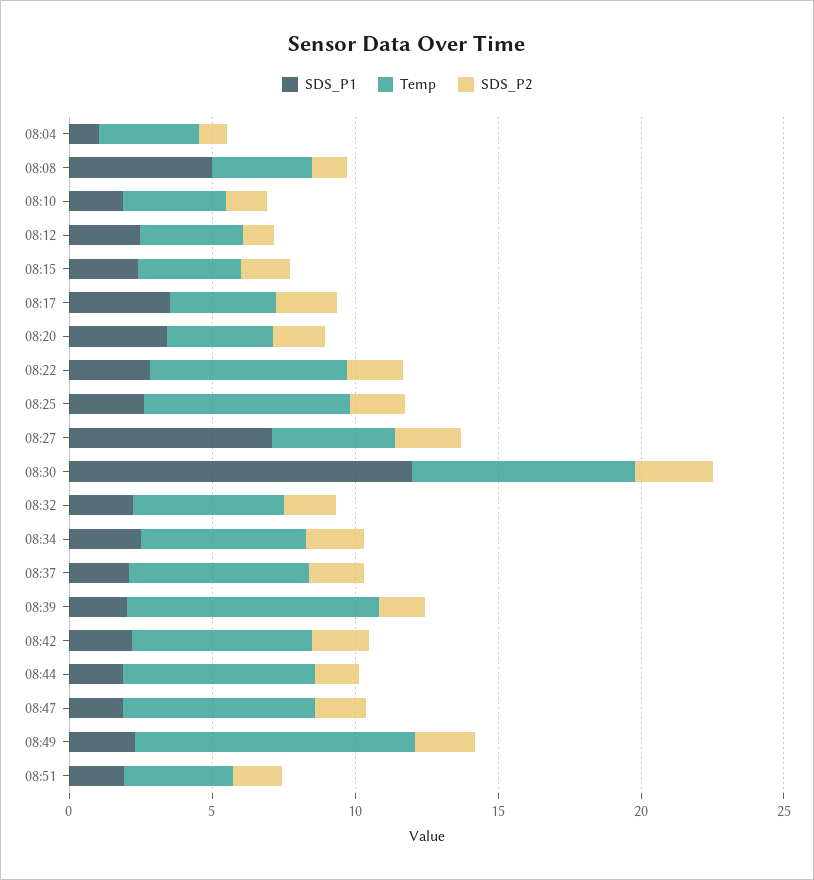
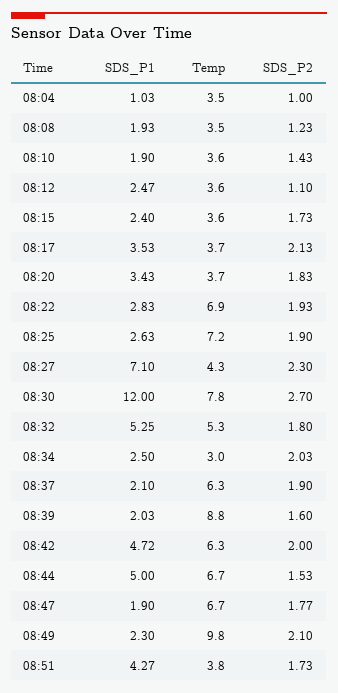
SDS_P1, 08:08: 5 -> 1.93
SDS_P1, 08:32: 2 -> 5.25
Temp, 08:34: 6 -> 3
SDS_P1, 08:42: 2 -> 4.72
SDS_P1, 08:44: 2 -> 5
SDS_P1, 08:51: 2 -> 4.27

